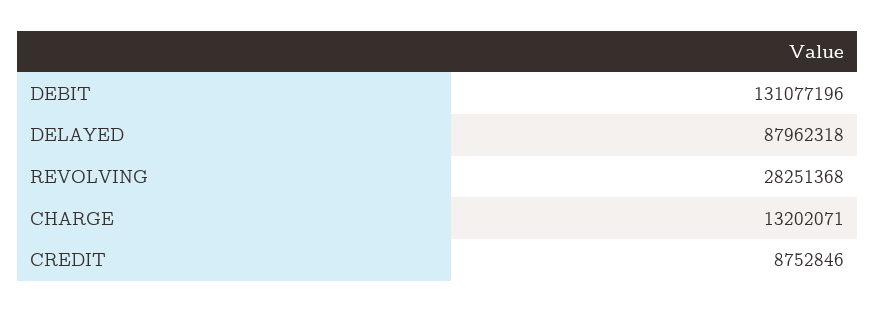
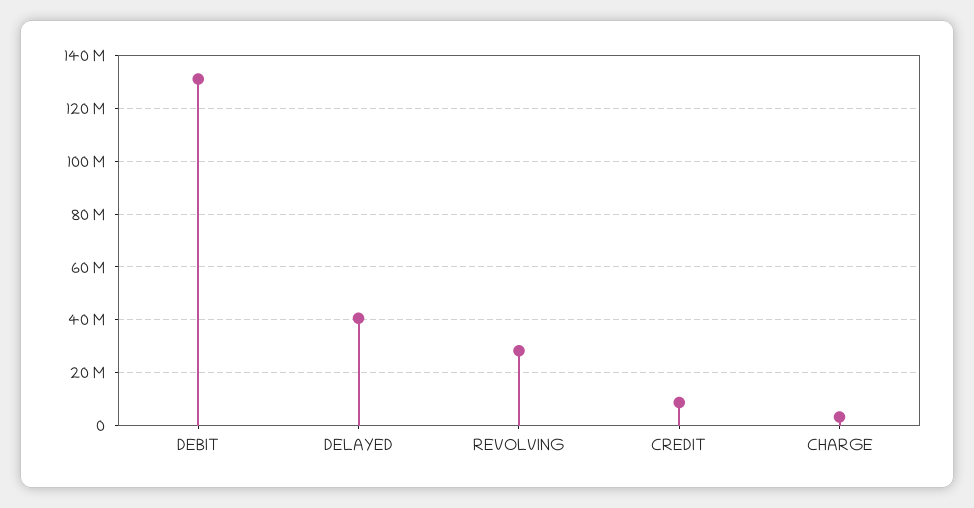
DELAYED: 87962318 -> 40000000
CHARGE: 13202071 -> 2500000

